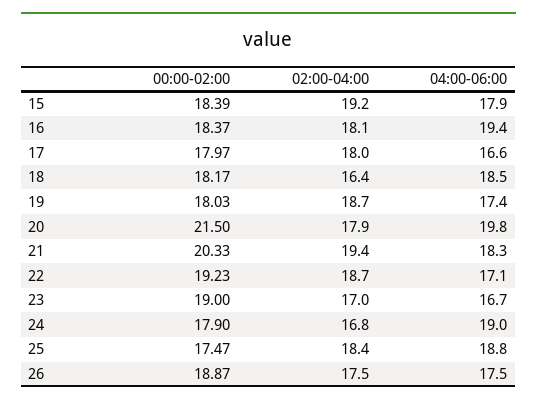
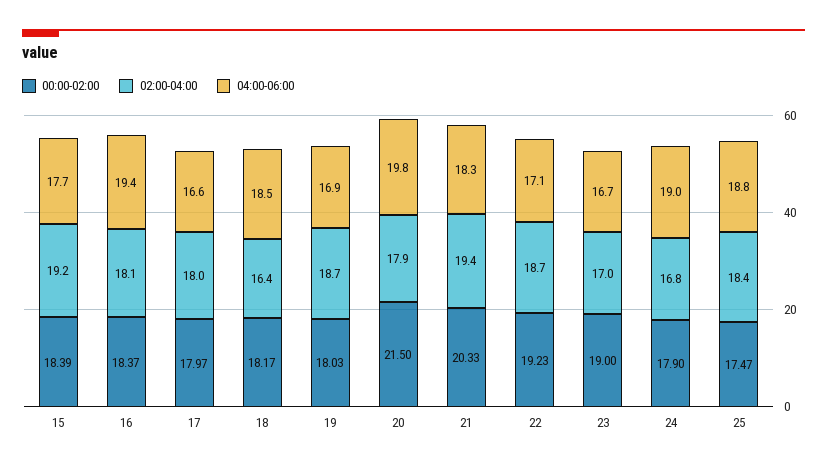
04:00-06:00, 15: 17.9 -> 17.7
04:00-06:00, 19: 17.4 -> 16.9
00:00-02:00, 26: 18.87 -> none
02:00-04:00, 26: 17.5 -> none
04:00-06:00, 26: 17.5 -> none

